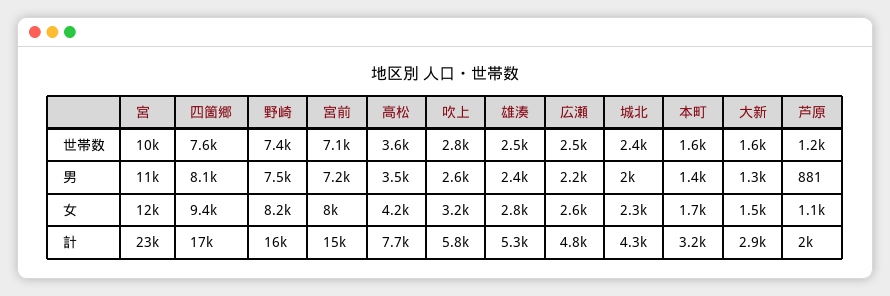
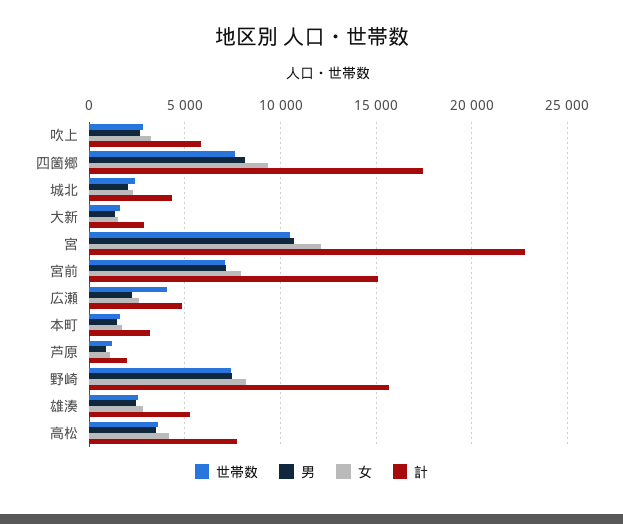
世帯数, 広瀬: 2500 -> 4000

